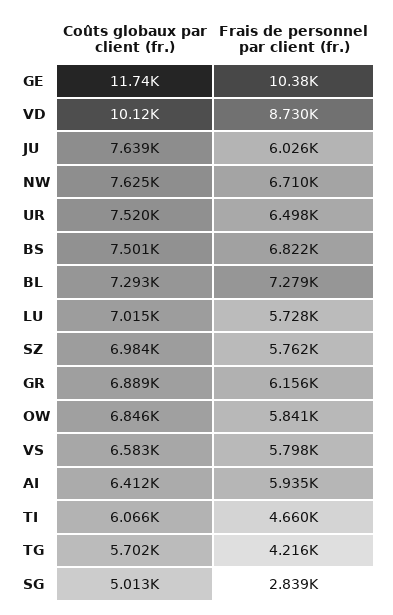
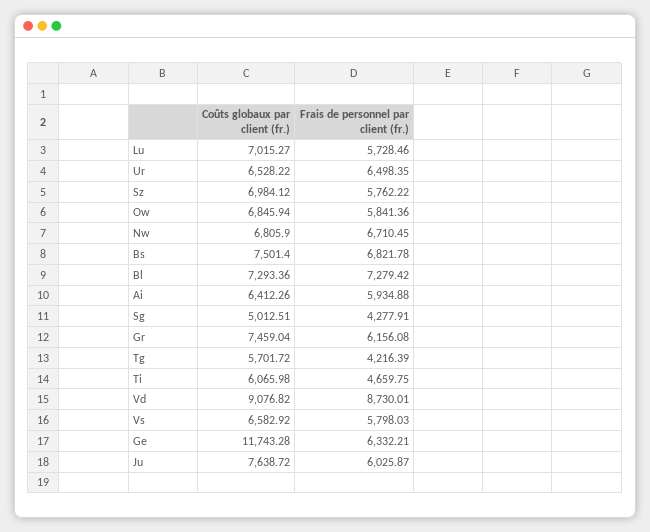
Frais de personnel par client (fr.), GE: 10380 -> 6332.21
Coûts globaux par client (fr.), VD: 10120 -> 9076.82
Coûts globaux par client (fr.), NW: 7625 -> 6805.9
Coûts globaux par client (fr.), UR: 7520 -> 6528.22
Coûts globaux par client (fr.), GR: 6889 -> 7459.04
Frais de personnel par client (fr.), SG: 2839 -> 4277.91

